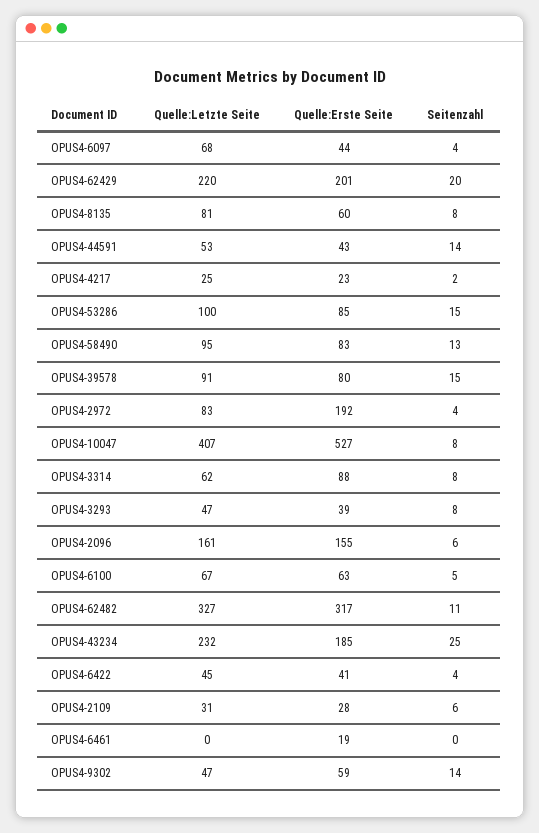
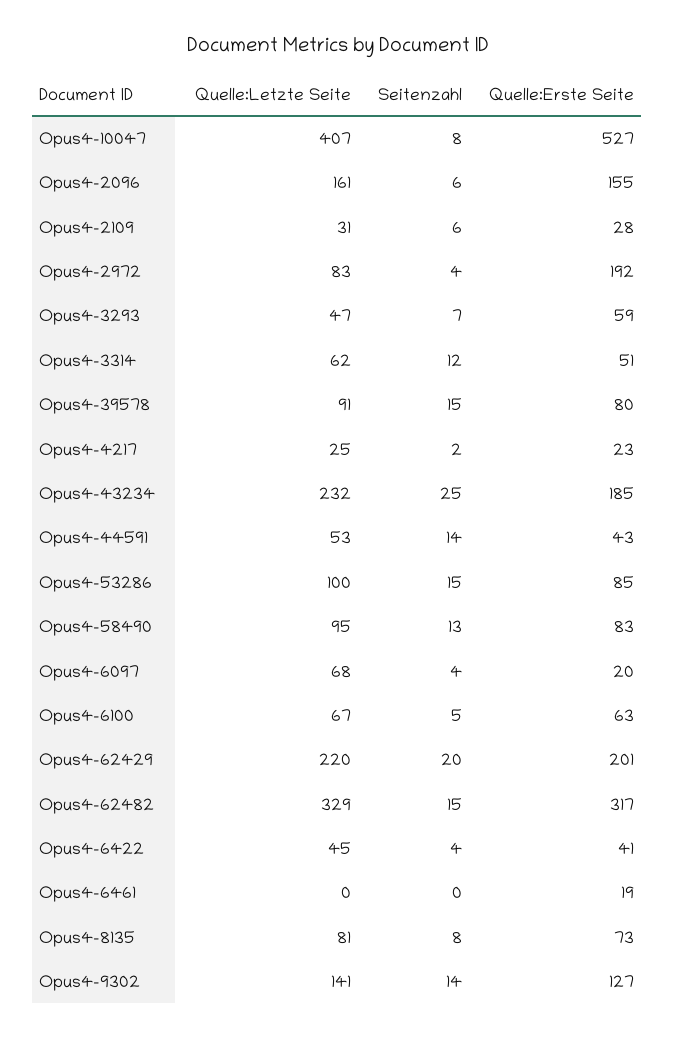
Quelle:Erste Seite, OPUS4-6097: 44 -> 20
Quelle:Erste Seite, OPUS4-8135: 60 -> 73
Quelle:Erste Seite, OPUS4-3314: 88 -> 51
Seitenzahl, OPUS4-3314: 8 -> 12
Quelle:Erste Seite, OPUS4-3293: 39 -> 59
Seitenzahl, OPUS4-3293: 8 -> 7
Quelle:Letzte Seite, OPUS4-62482: 327 -> 329
Seitenzahl, OPUS4-62482: 11 -> 15
Quelle:Letzte Seite, OPUS4-9302: 47 -> 141
Quelle:Erste Seite, OPUS4-9302: 59 -> 127

